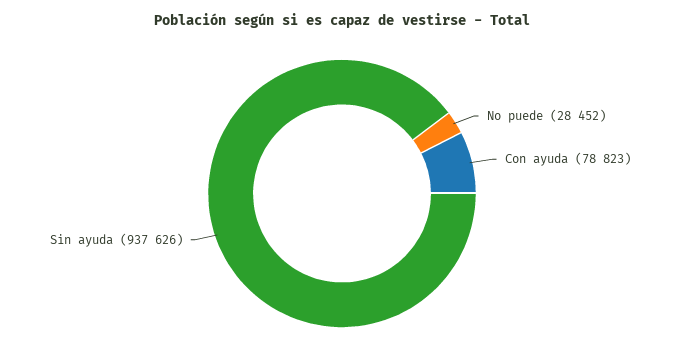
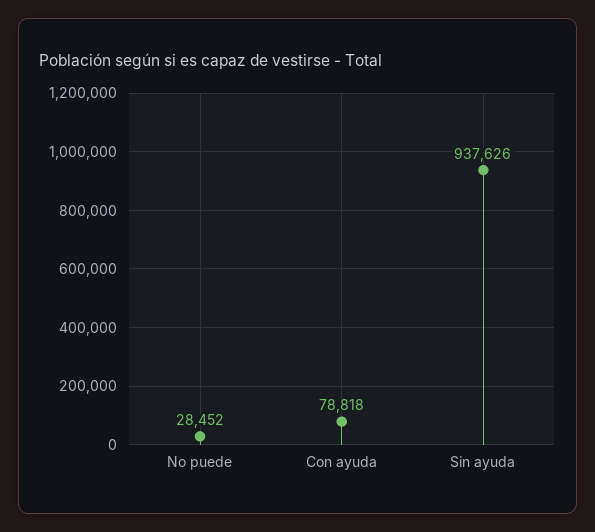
Con ayuda: 78823 -> 78818

